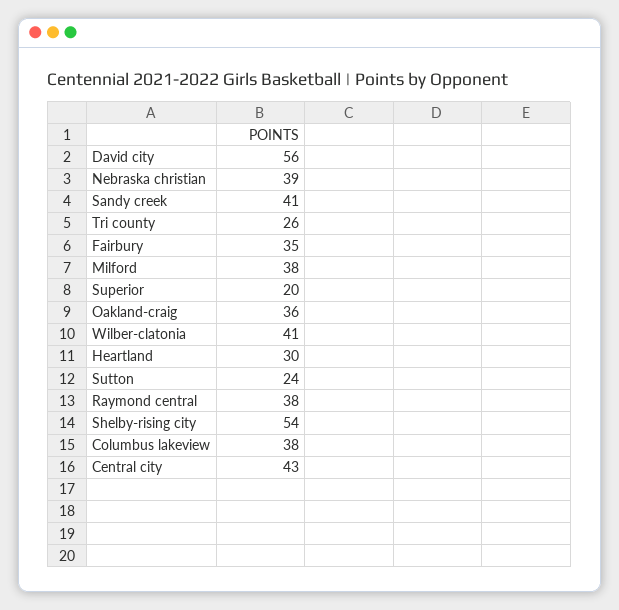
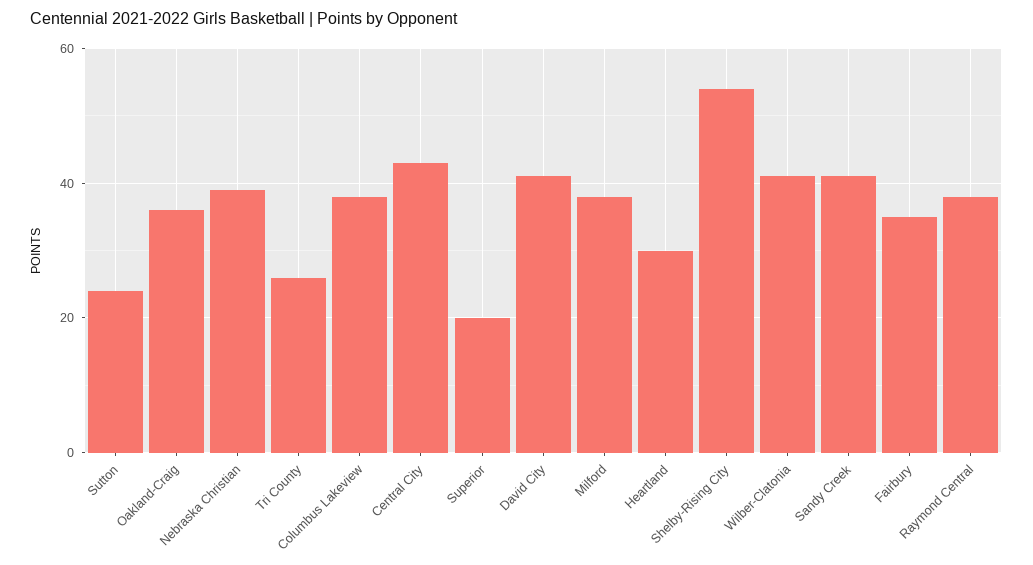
David city: 56 -> 40

